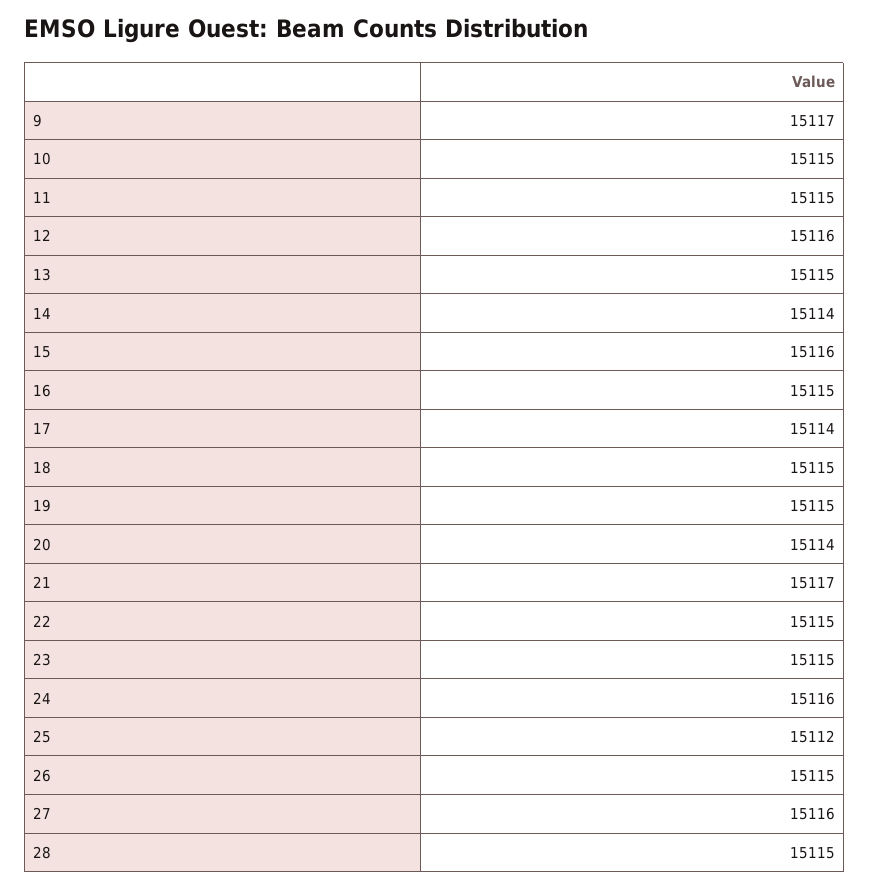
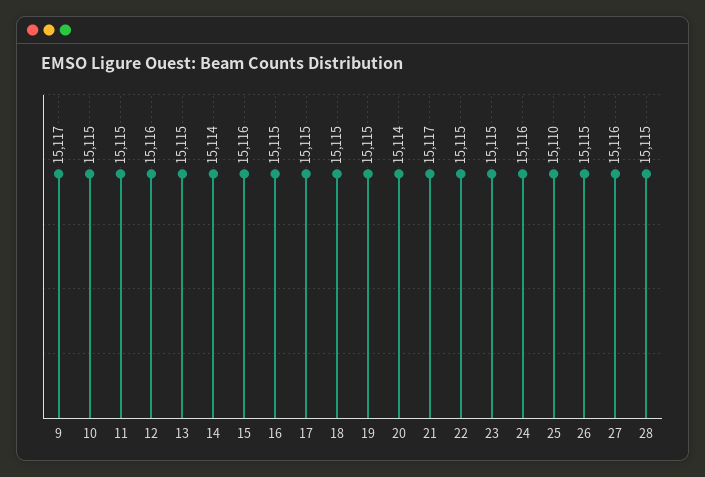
17: 15114 -> 15115
25: 15112 -> 15110

